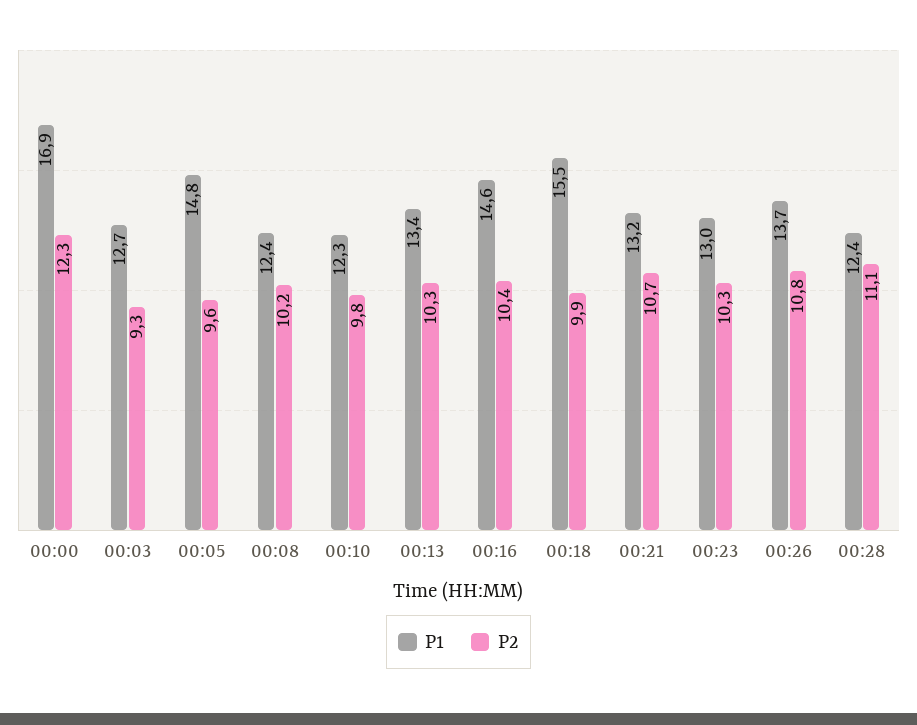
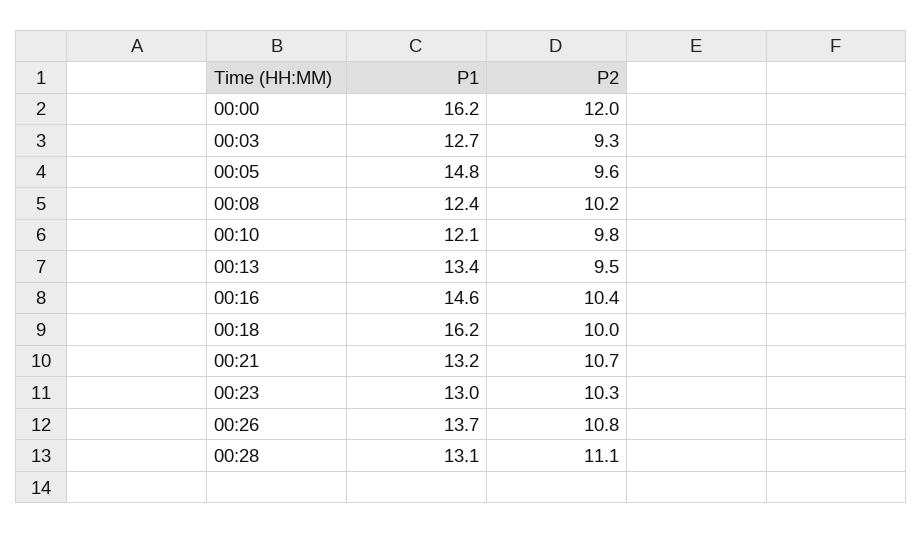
P1, 00:00: 16.9 -> 16.2
P2, 00:00: 12.3 -> 12
P1, 00:10: 12.3 -> 12.1
P2, 00:13: 10.3 -> 9.5
P1, 00:18: 15.5 -> 16.2
P2, 00:18: 9.9 -> 10
P1, 00:28: 12.4 -> 13.1

